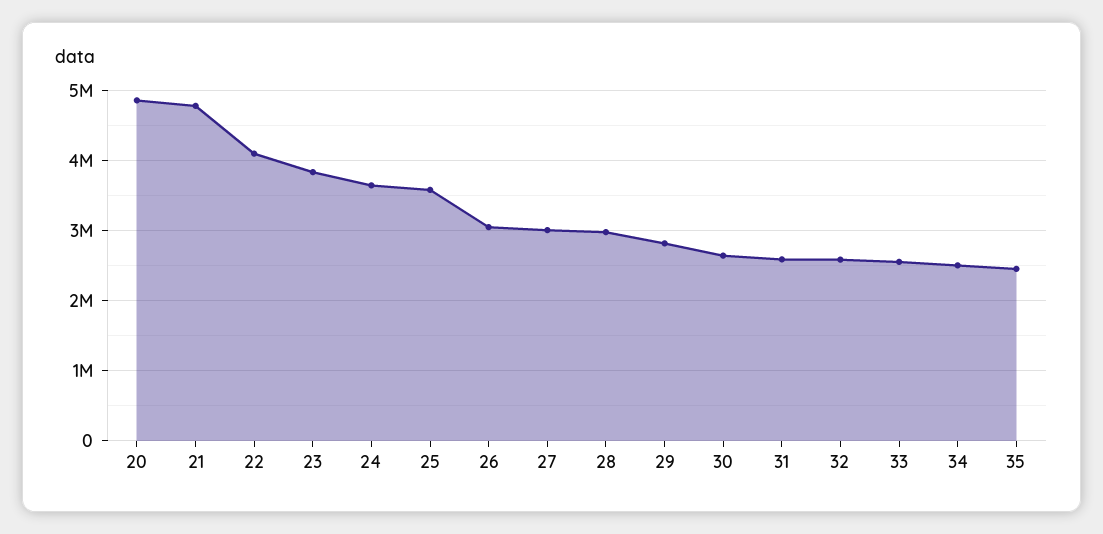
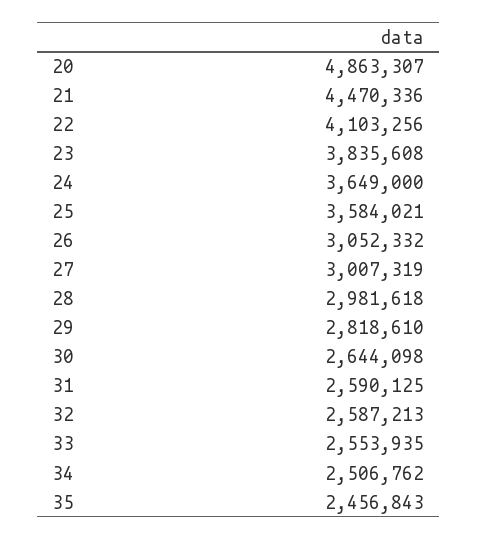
21: 4800000 -> 4470336

